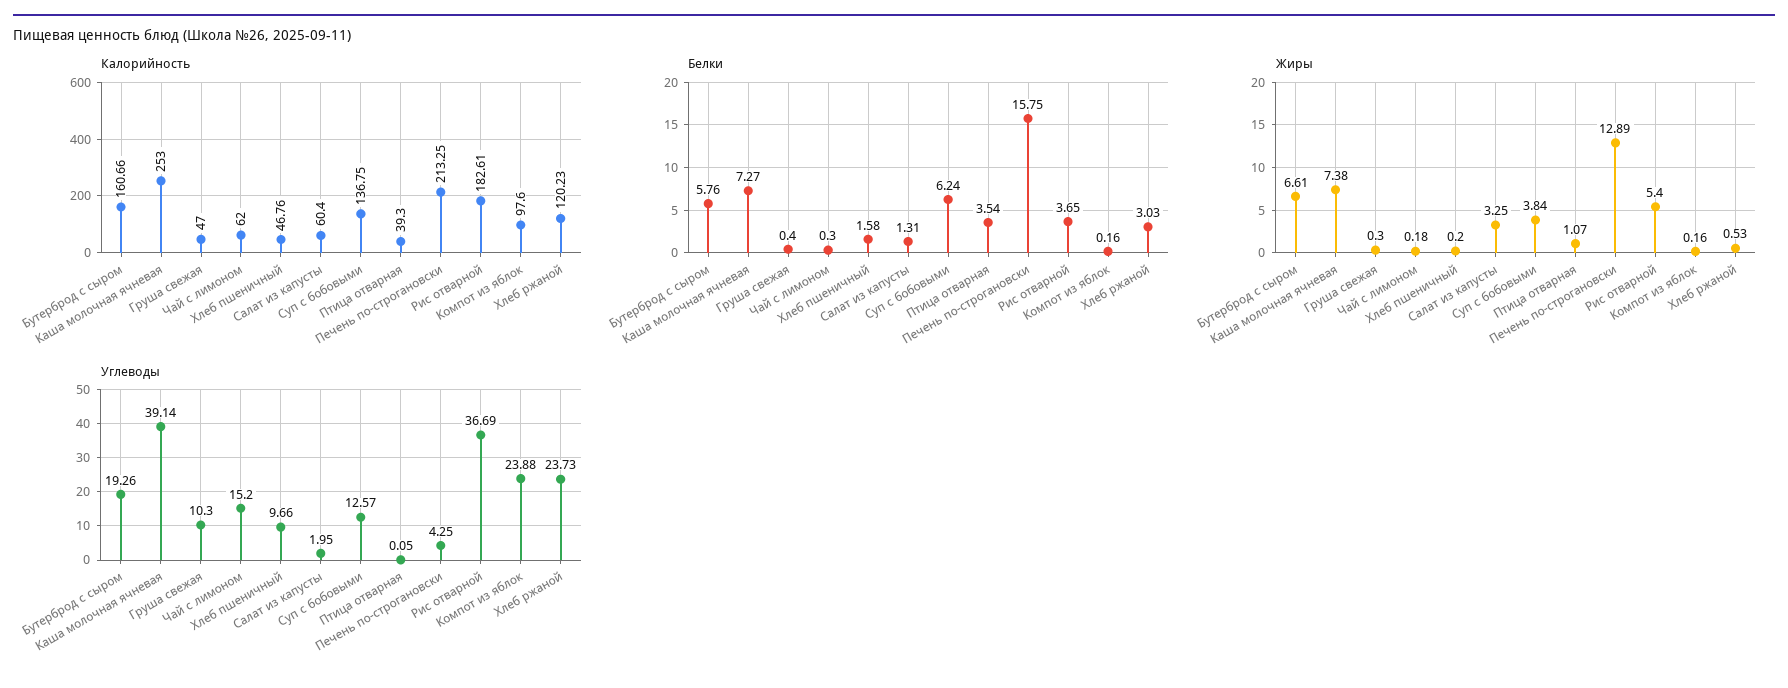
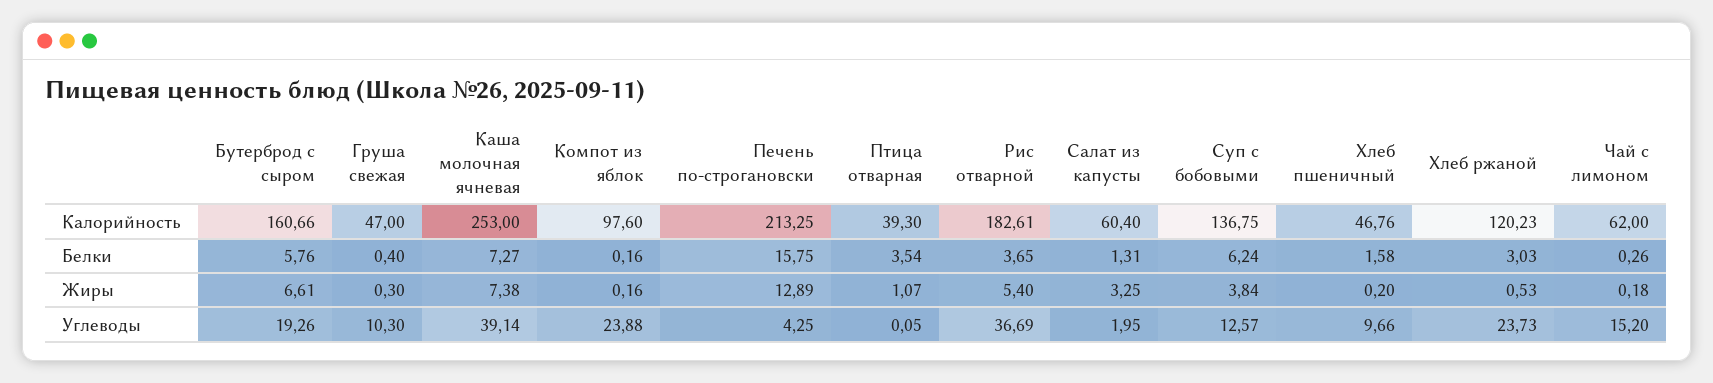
Белки, Чай с лимоном: 0.3 -> 0.26

